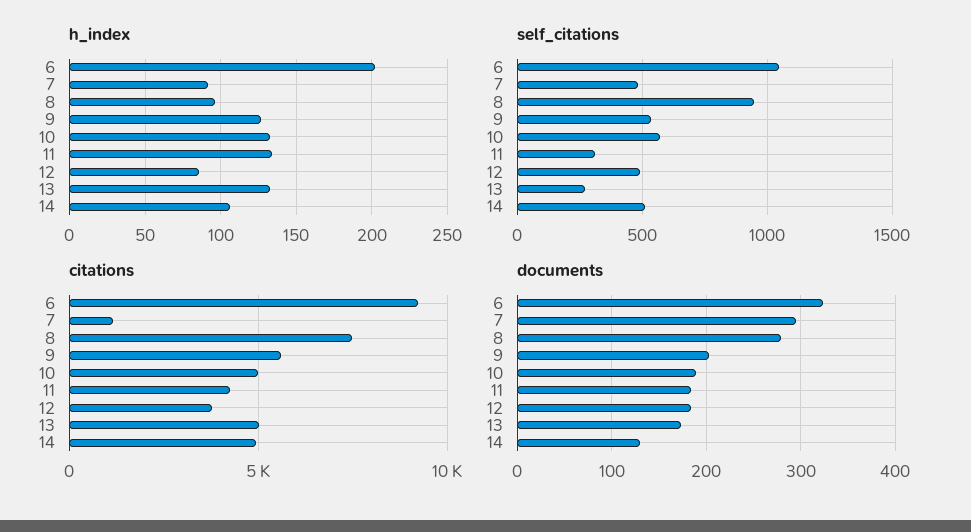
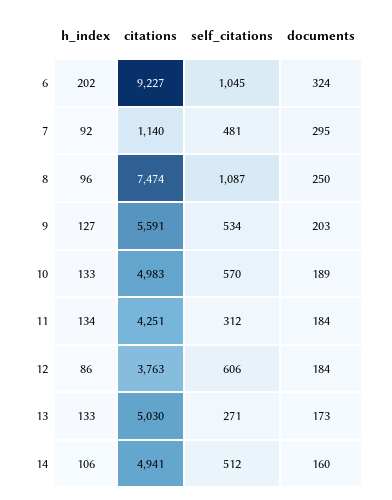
self_citations, 8: 950 -> 1087
self_citations, 12: 500 -> 606
documents, 8: 280 -> 250
documents, 14: 130 -> 160

